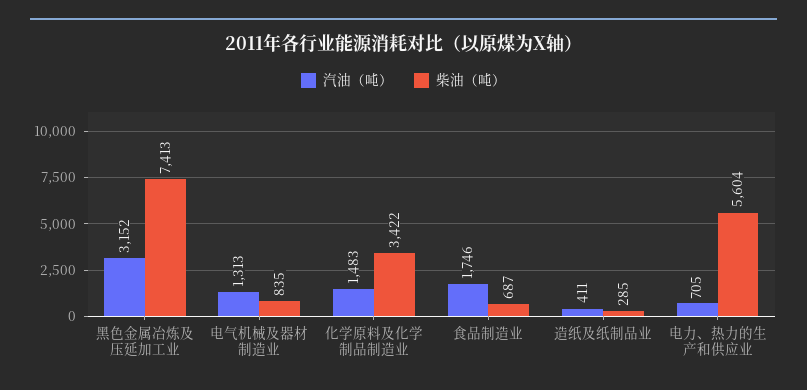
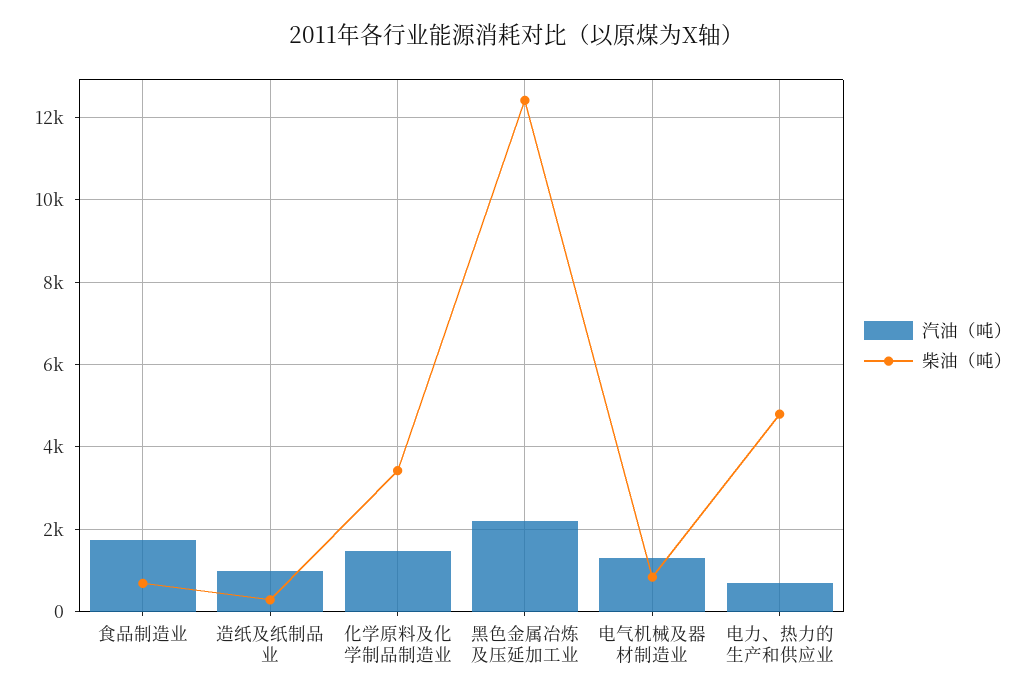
汽油（吨）, 黑色金属冶炼及压延加工业: 3152 -> 2200
柴油（吨）, 黑色金属冶炼及压延加工业: 7413 -> 12400
汽油（吨）, 造纸及纸制品业: 411 -> 1000
柴油（吨）, 电力、热力的生产和供应业: 5604 -> 4800

